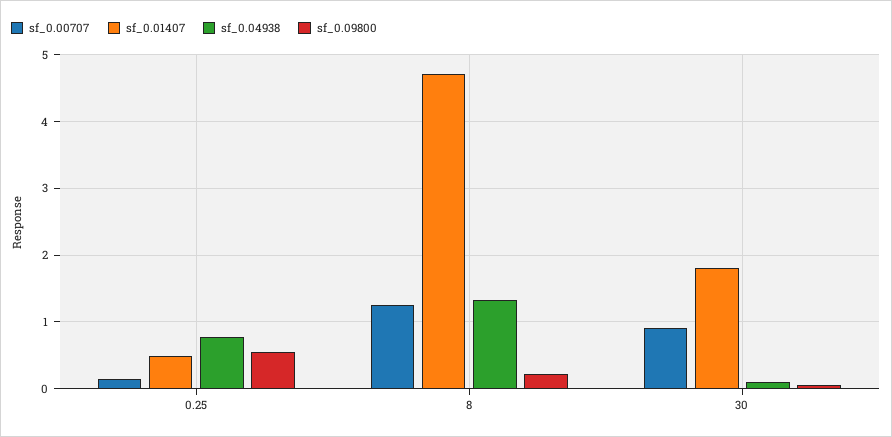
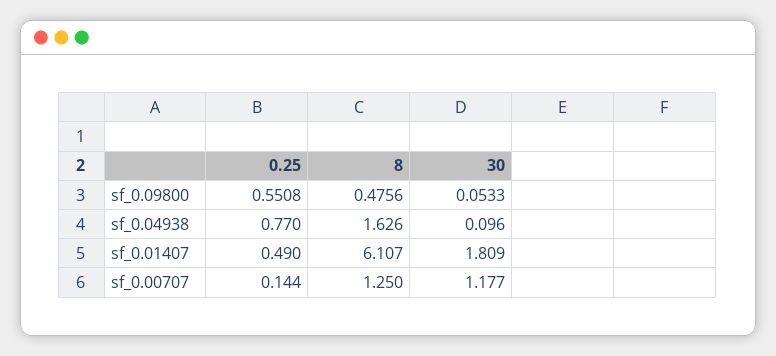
sf_0.01407, 8: 4.7 -> 6.107
sf_0.04938, 8: 1.3 -> 1.626
sf_0.09800, 8: 0.2 -> 0.4756
sf_0.00707, 30: 0.9 -> 1.177

